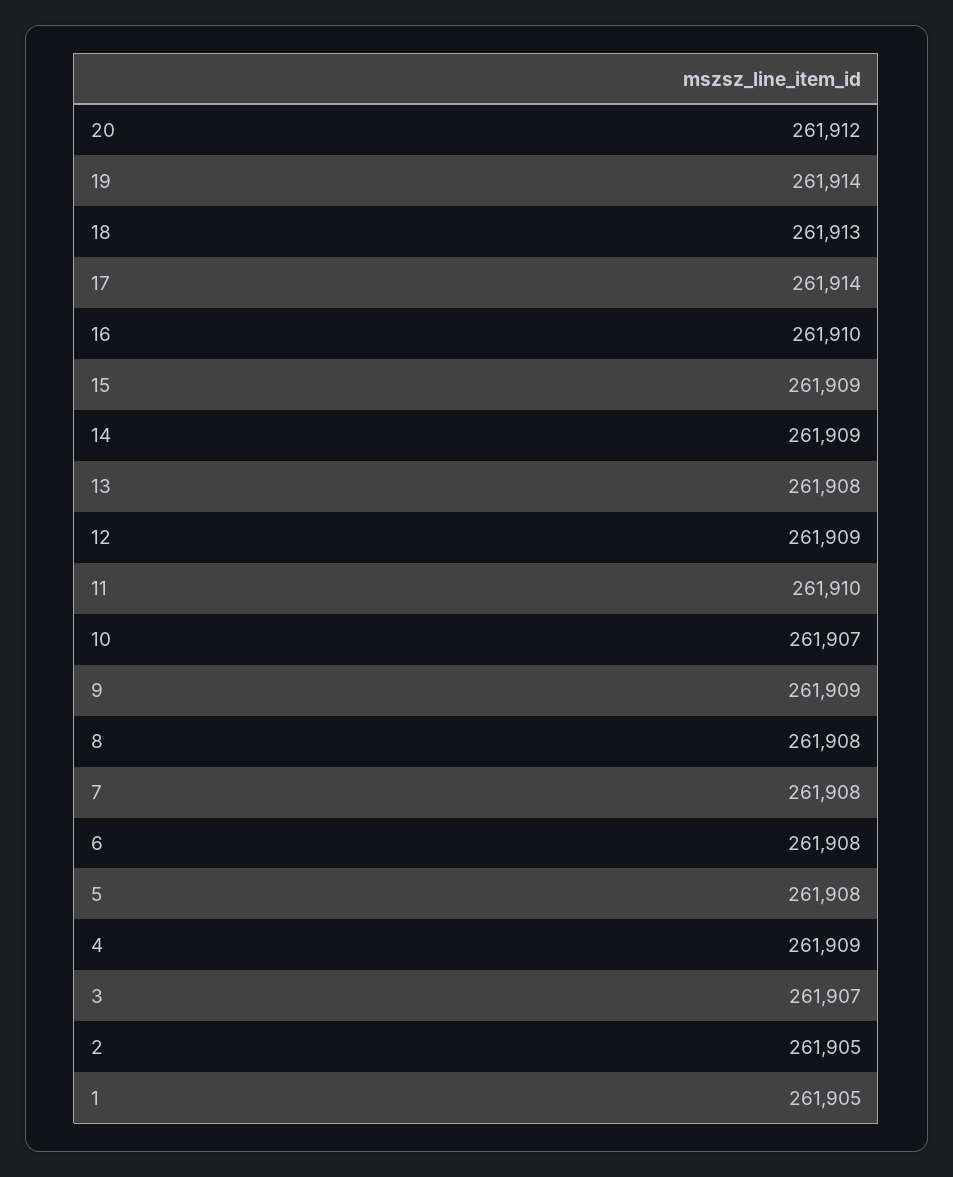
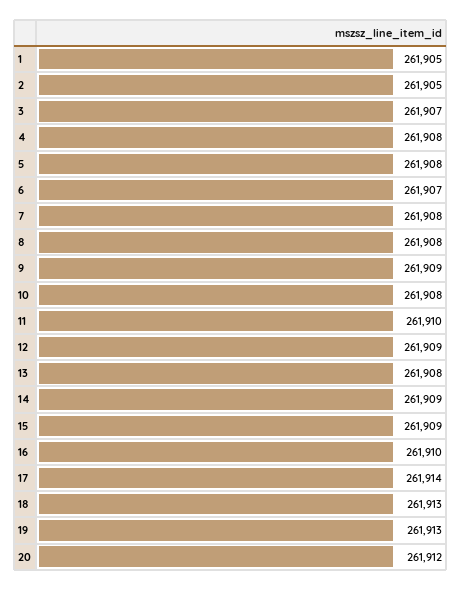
19: 261914 -> 261913
10: 261907 -> 261908
6: 261908 -> 261907
4: 261909 -> 261908

